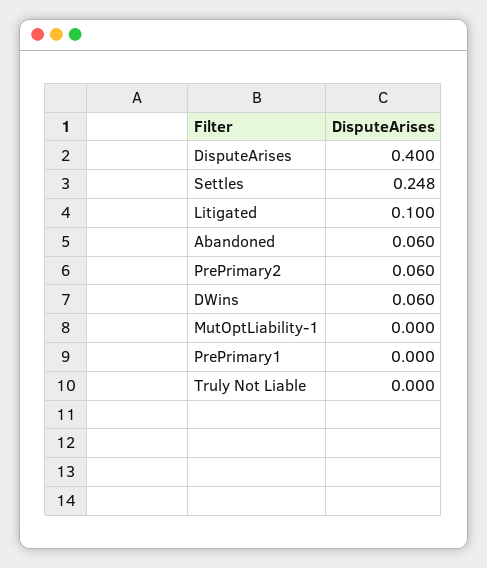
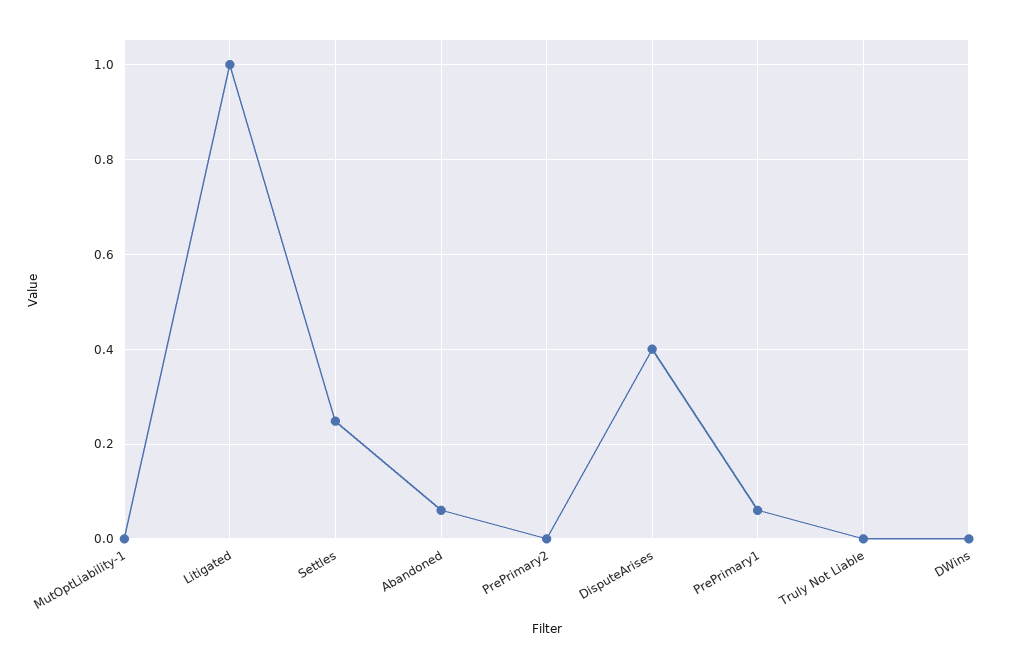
Litigated: 0.1 -> 1
PrePrimary2: 0.06 -> 0
DWins: 0.06 -> 0
PrePrimary1: 0 -> 0.06

